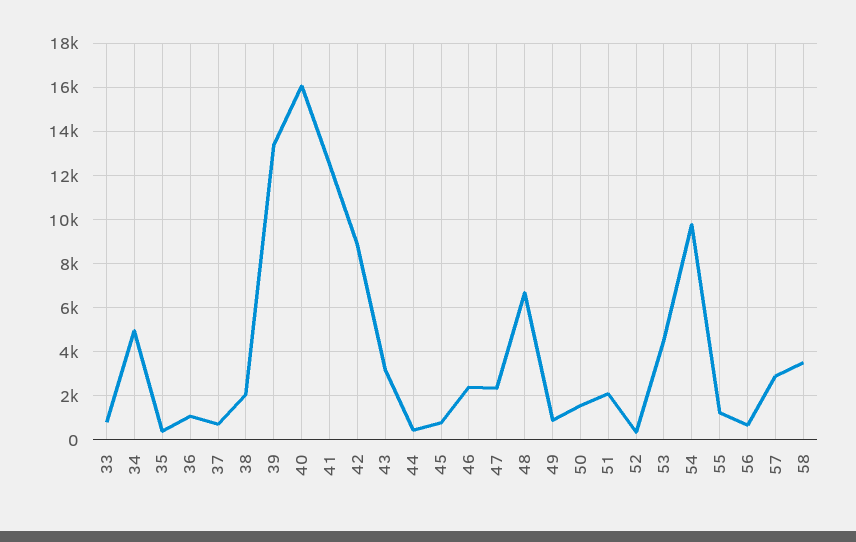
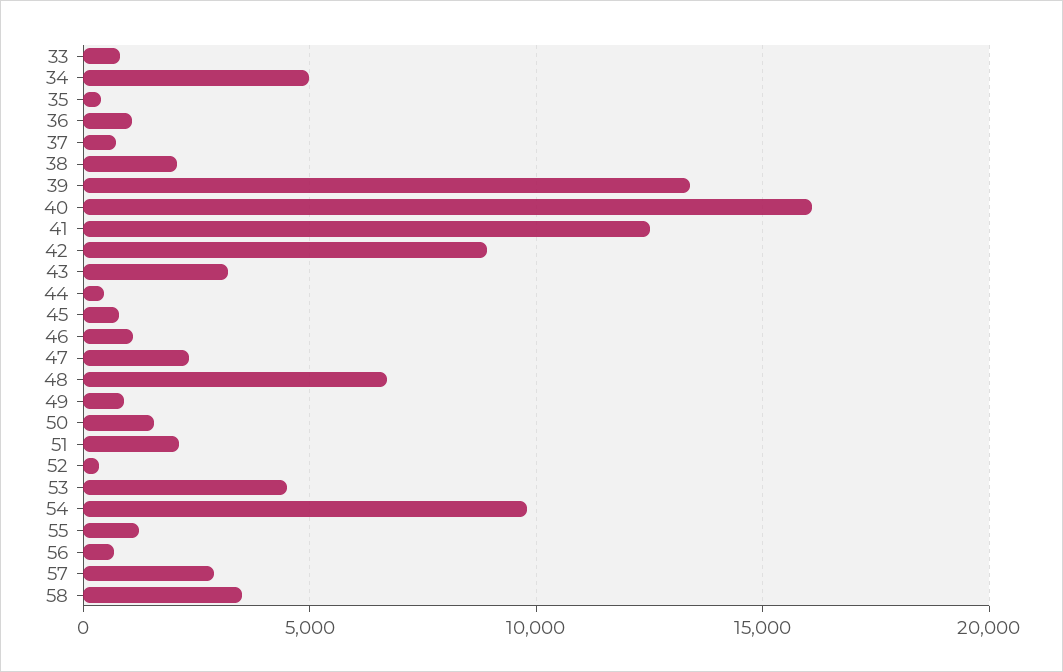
46: 2500 -> 1000

